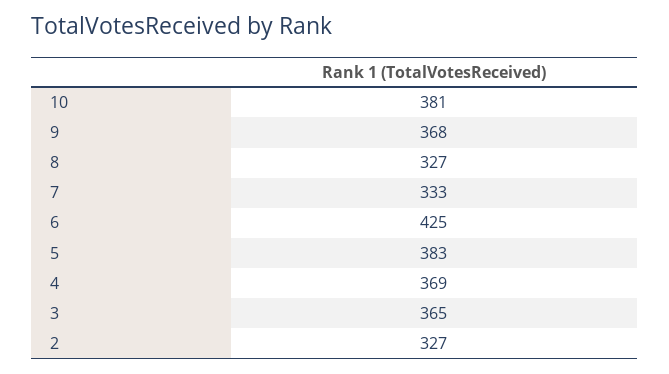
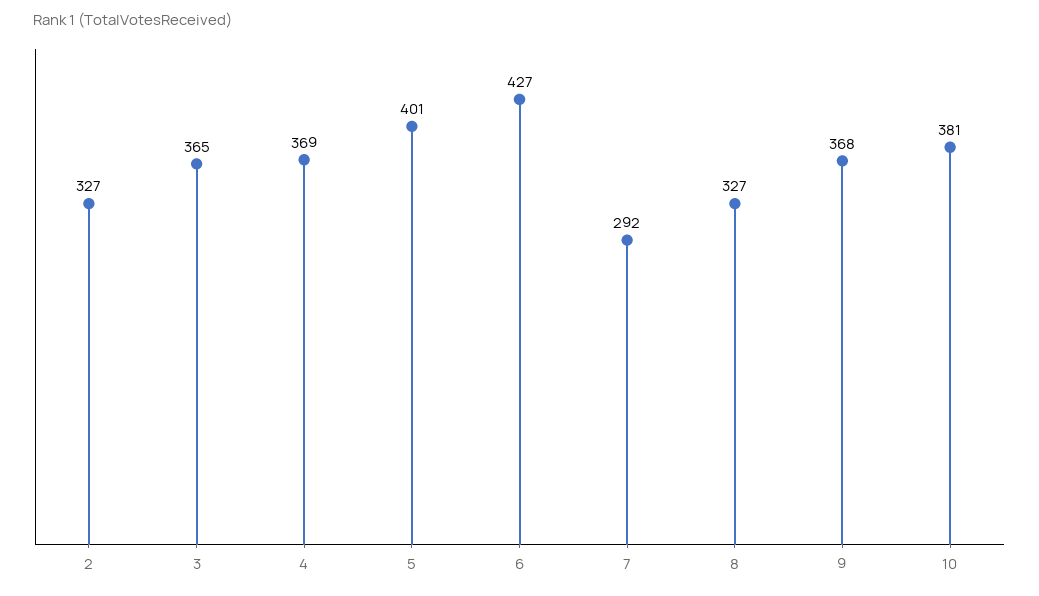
7: 333 -> 292
6: 425 -> 427
5: 383 -> 401

